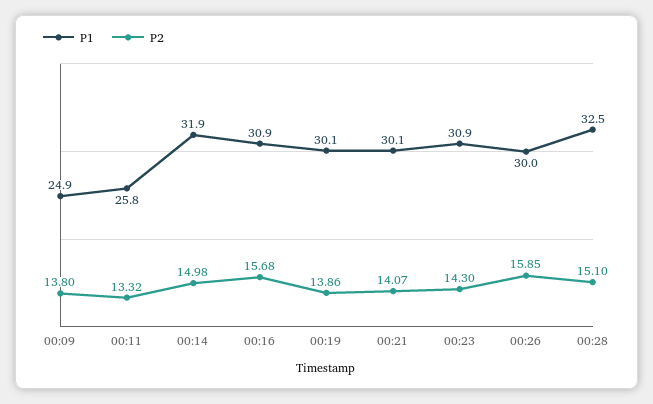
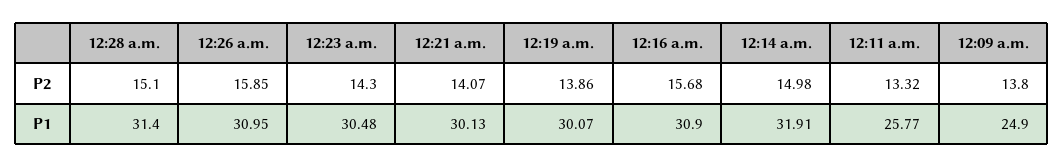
P1, 00:23: 30.9 -> 30.48
P1, 00:26: 30 -> 30.95
P1, 00:28: 32.5 -> 31.4

